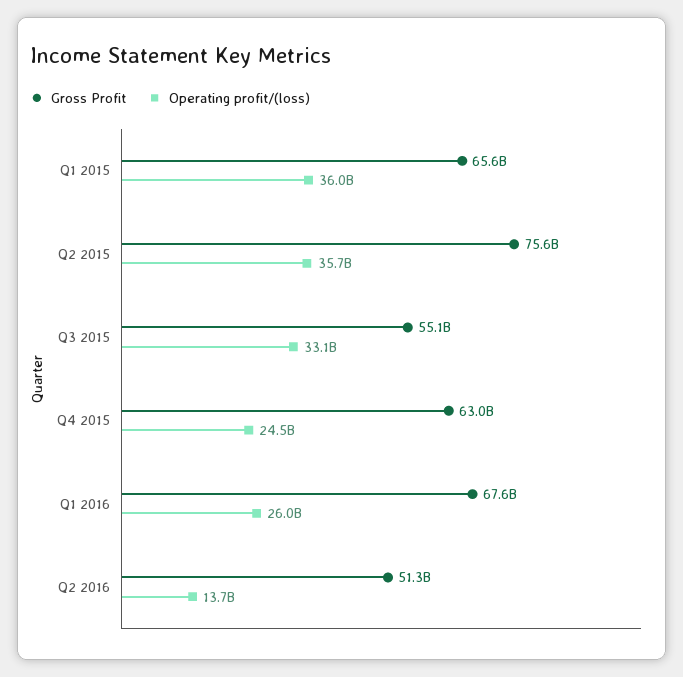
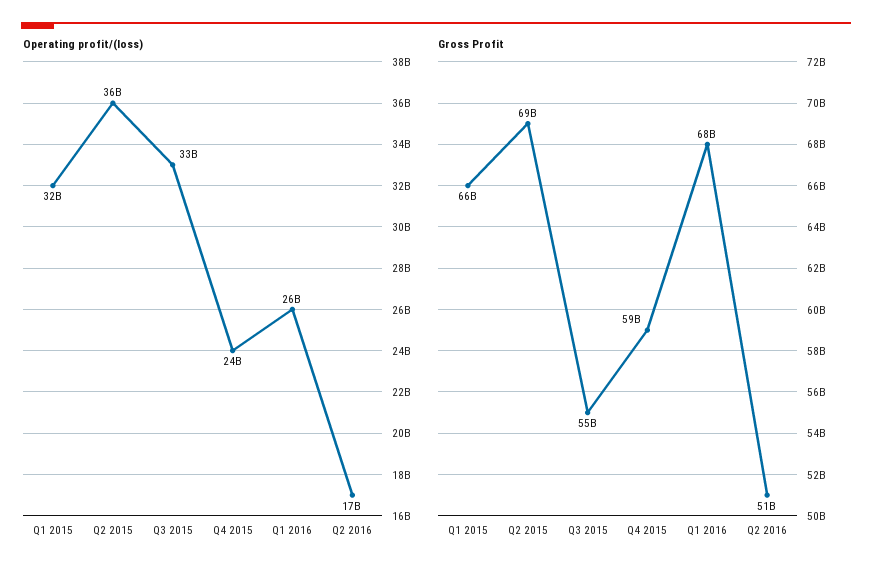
Operating profit/(loss), Q1 2015: 36000000000 -> 32000000000
Gross Profit, Q2 2015: 75600000000 -> 69000000000
Gross Profit, Q4 2015: 63000000000 -> 59000000000
Operating profit/(loss), Q2 2016: 13700000000 -> 17000000000

